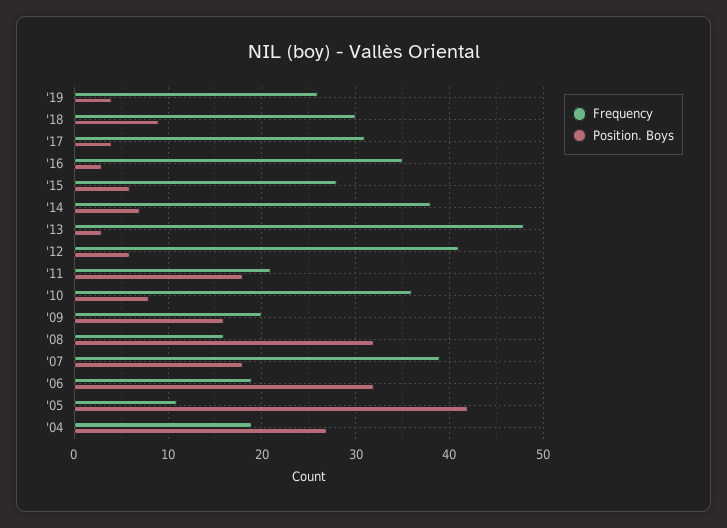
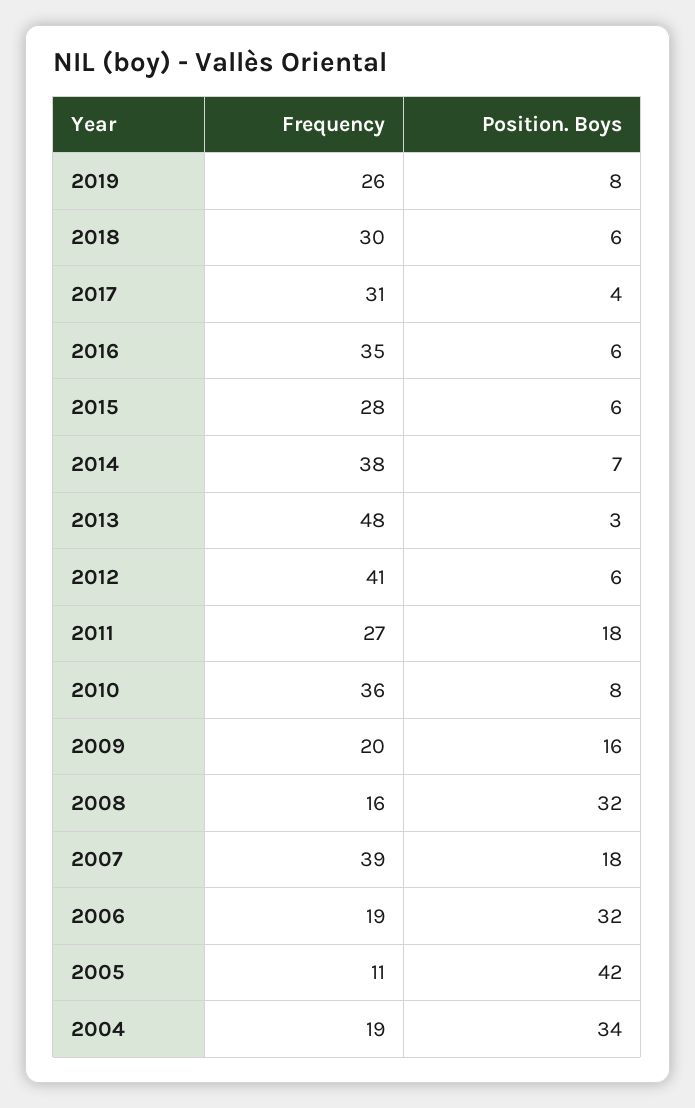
Position. Boys, '19: 4 -> 8
Position. Boys, '18: 9 -> 6
Position. Boys, '16: 3 -> 6
Frequency, '11: 21 -> 27
Position. Boys, '04: 27 -> 34

